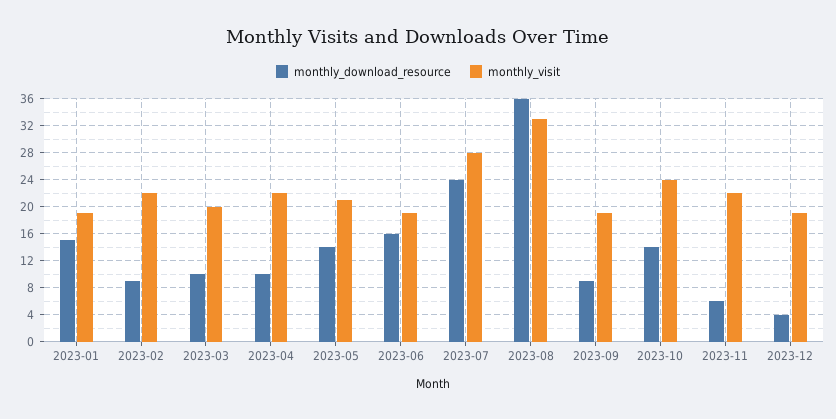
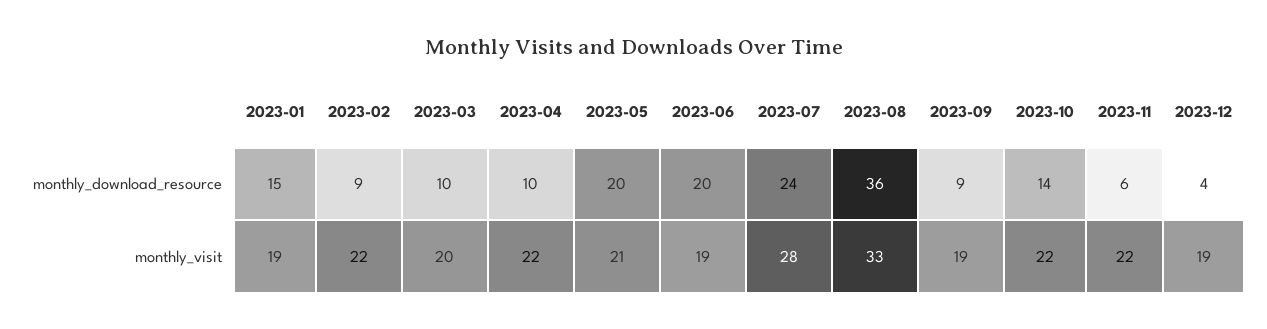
monthly_download_resource, 2023-05: 14 -> 20
monthly_download_resource, 2023-06: 16 -> 20
monthly_visit, 2023-10: 24 -> 22

